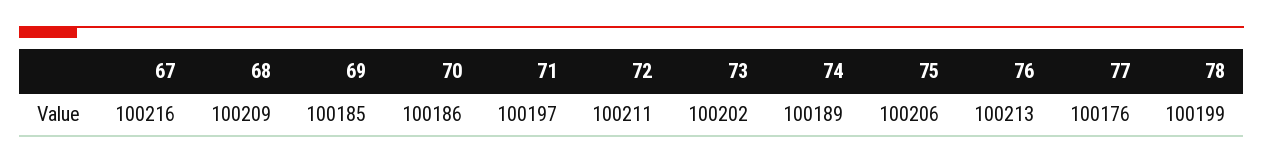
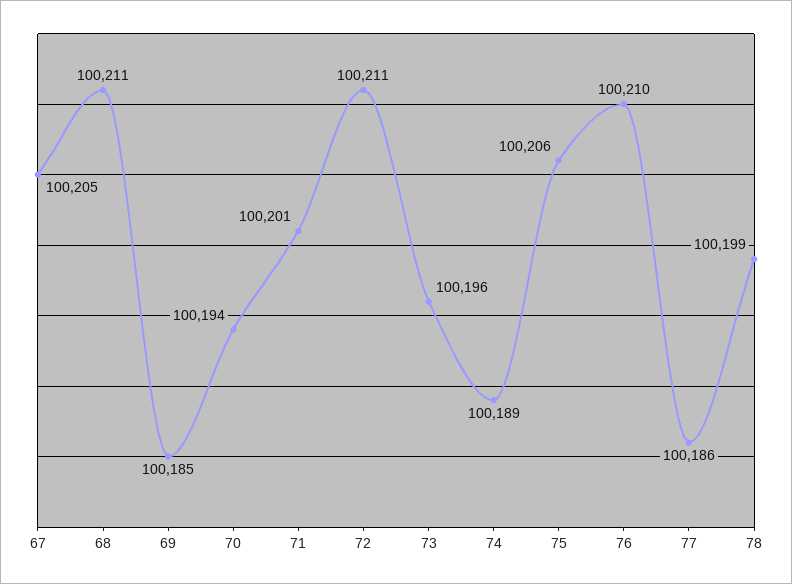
67: 100216 -> 100205
68: 100209 -> 100211
70: 100186 -> 100194
71: 100197 -> 100201
73: 100202 -> 100196
76: 100213 -> 100210
77: 100176 -> 100186

